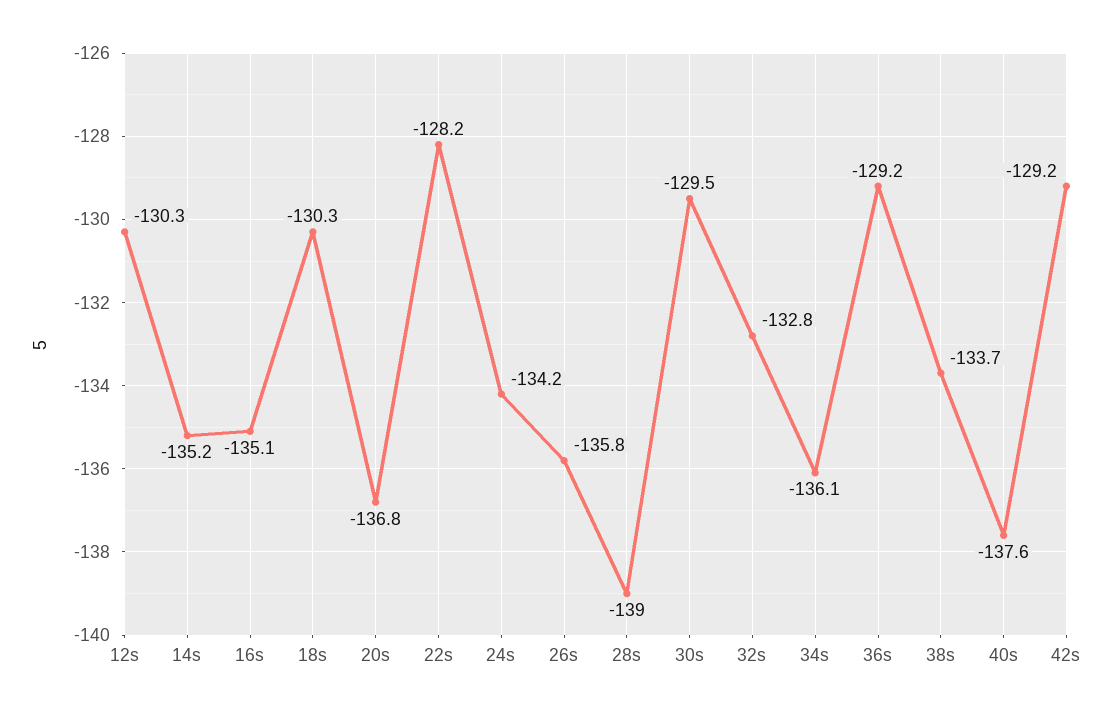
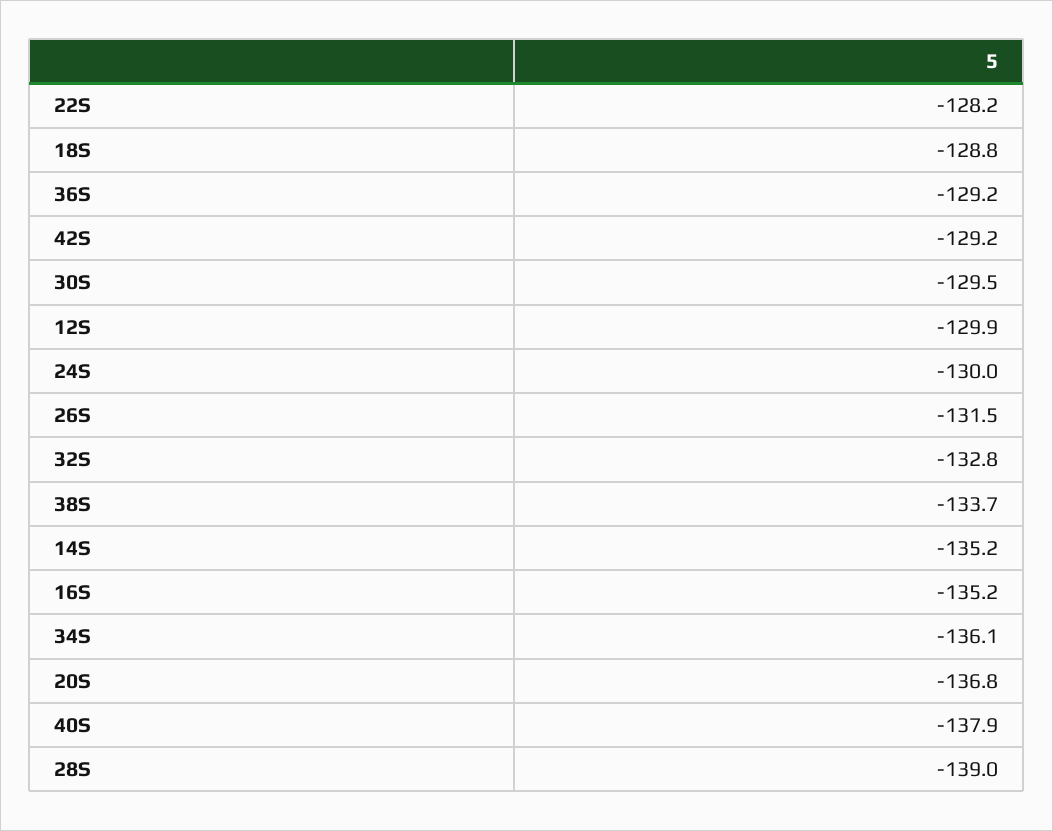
12s: -130.3 -> -129.9
16s: -135.1 -> -135.2
18s: -130.3 -> -128.8
24s: -134.2 -> -130
26s: -135.8 -> -131.5
40s: -137.6 -> -137.9

